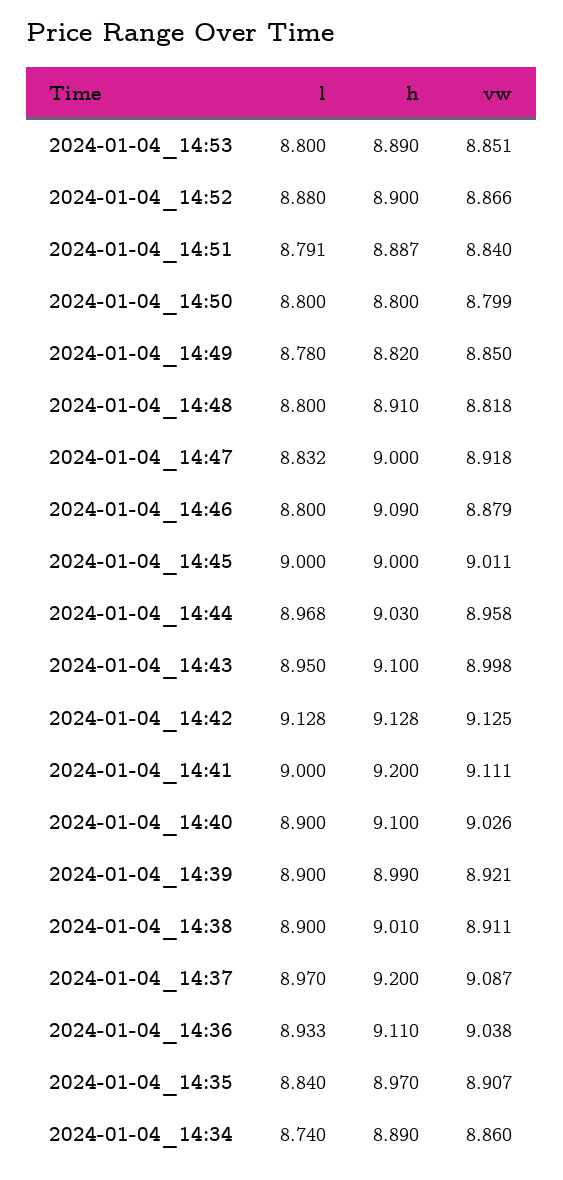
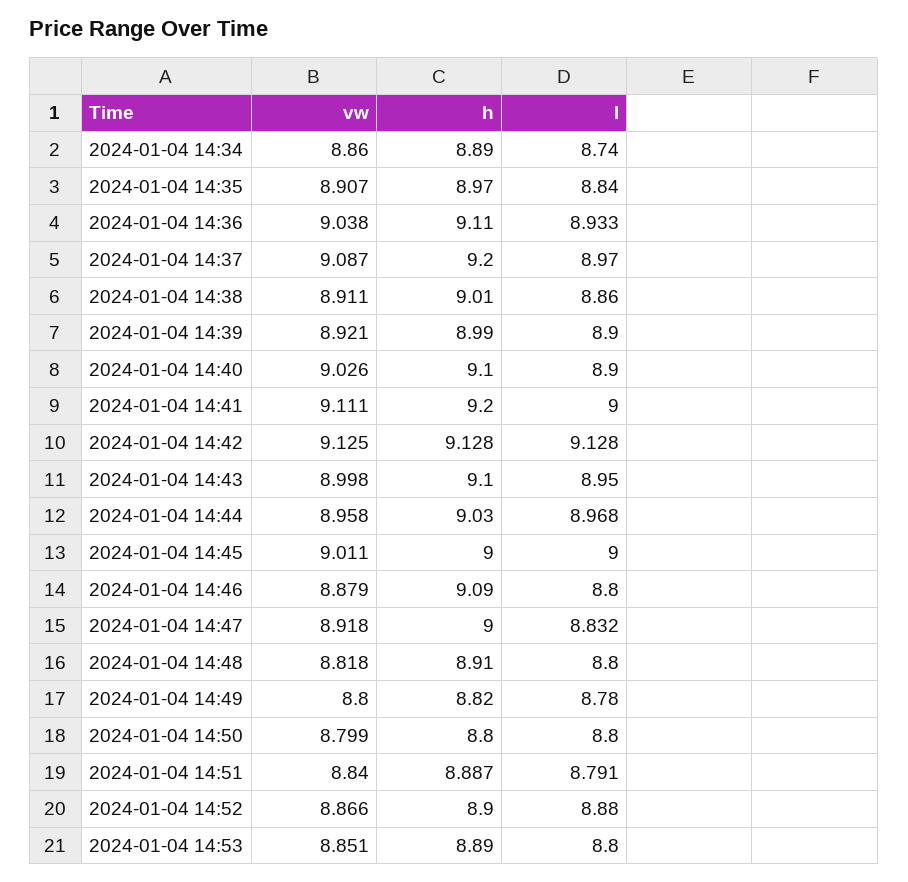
vw, 2024-01-04_14:49: 8.85 -> 8.8
l, 2024-01-04_14:38: 8.9 -> 8.86

